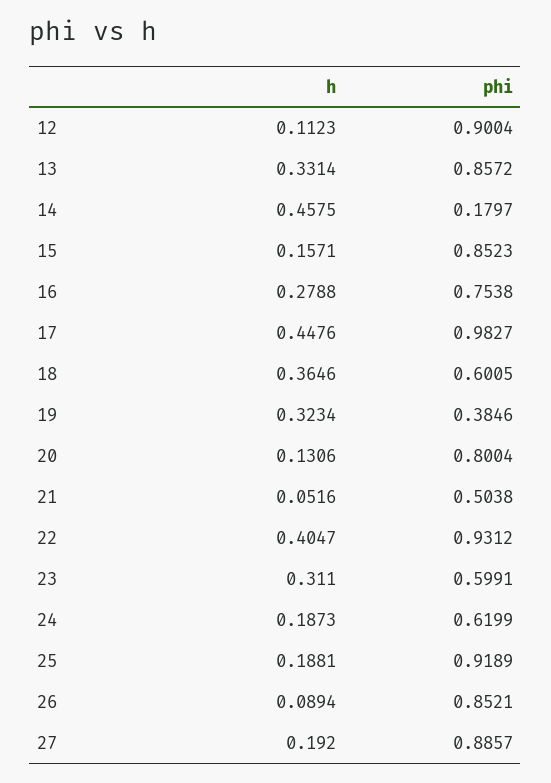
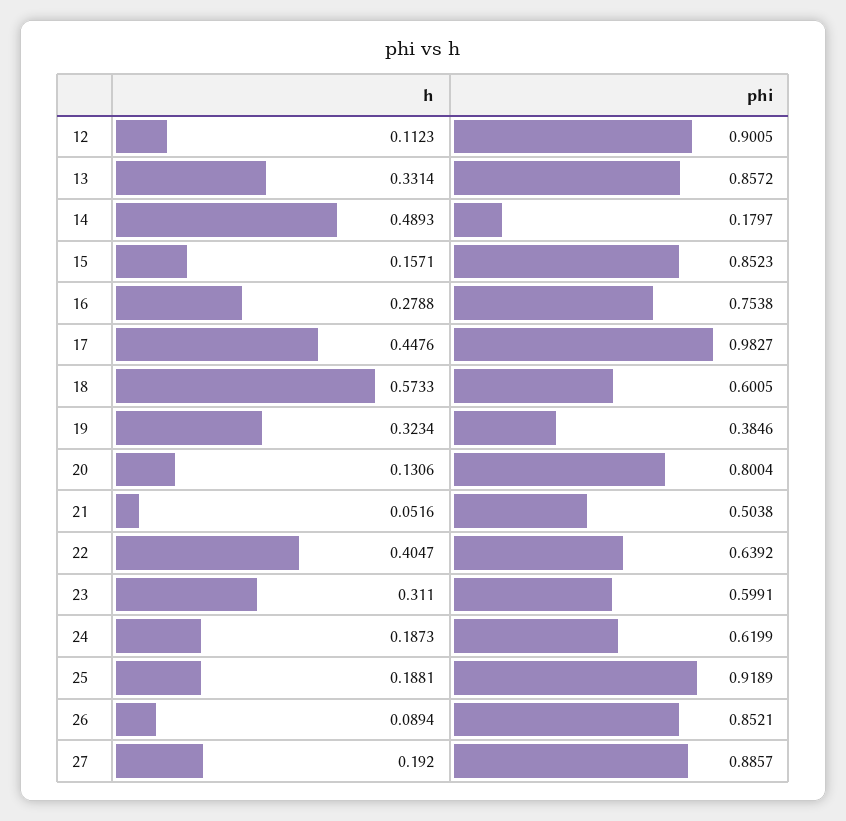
phi, 12: 0.9004 -> 0.9005
h, 14: 0.4575 -> 0.4893
h, 18: 0.3646 -> 0.5733
phi, 22: 0.9312 -> 0.6392

